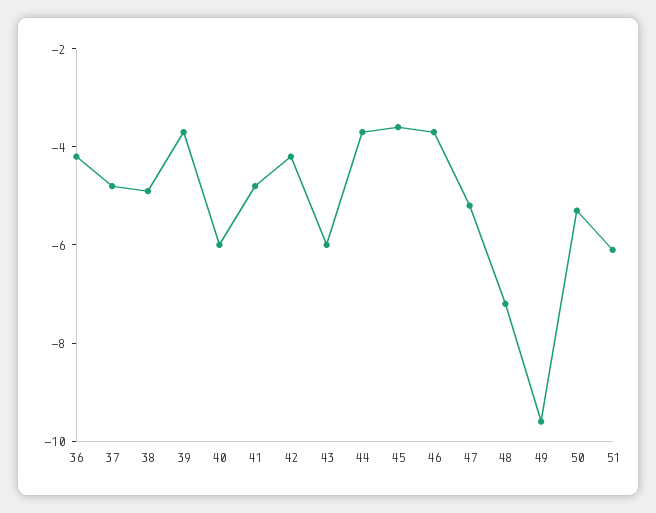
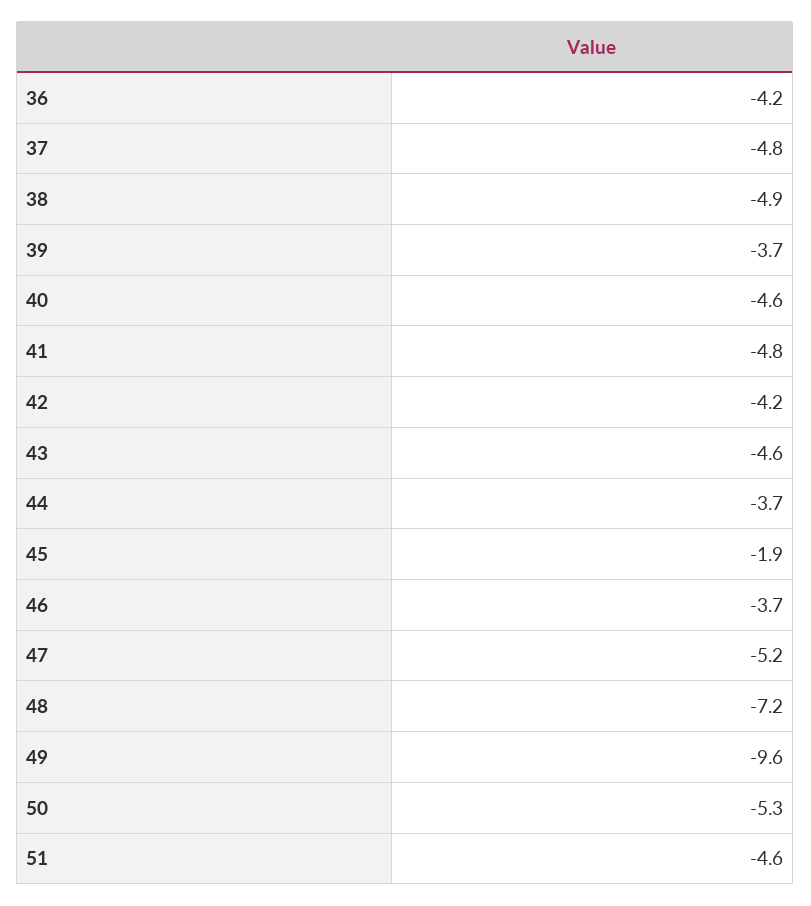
40: -6 -> -4.6
43: -6 -> -4.6
45: -3.5 -> -1.9
51: -6 -> -4.6

